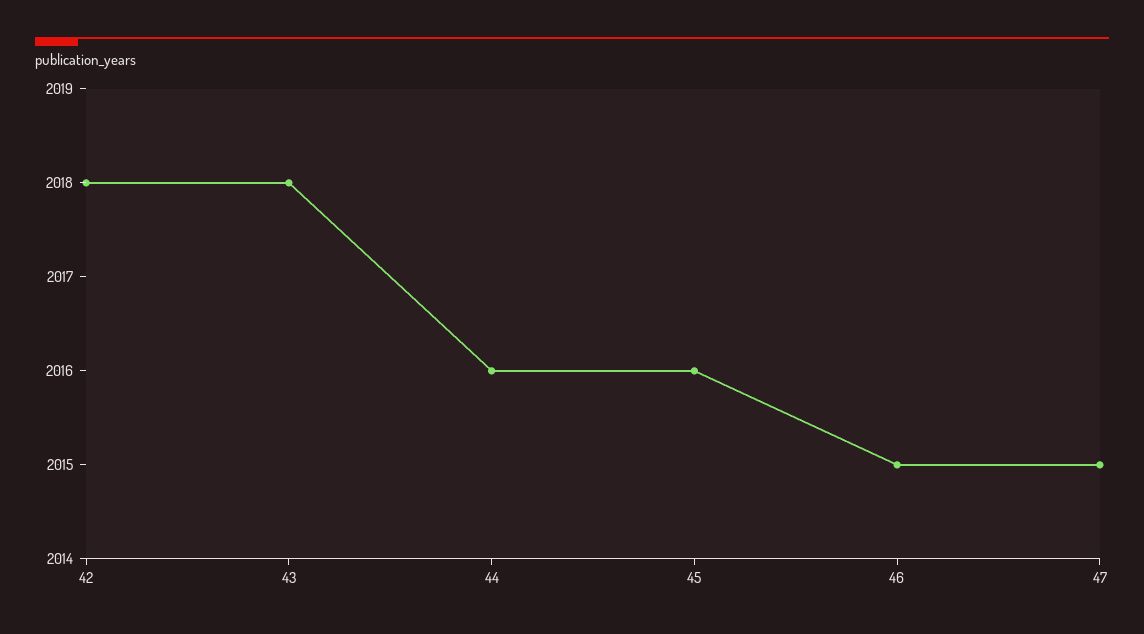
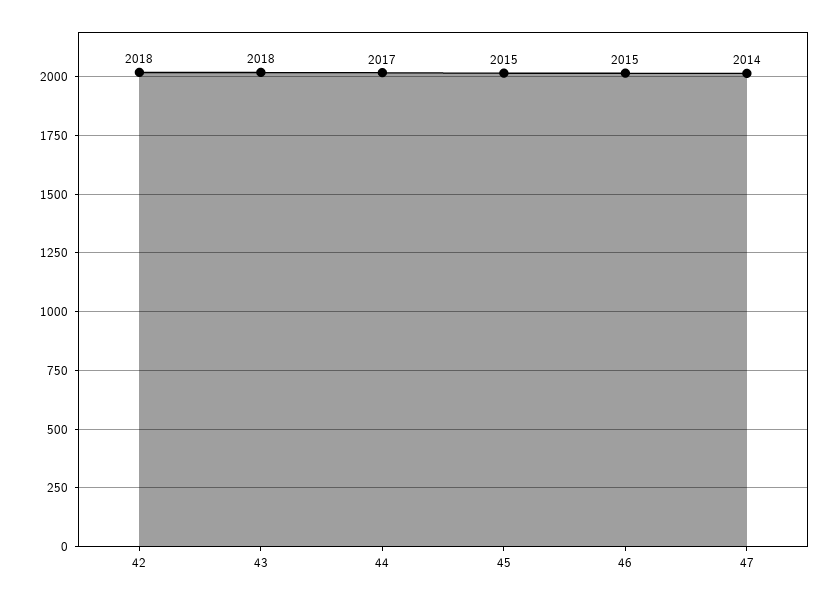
44: 2016 -> 2017
45: 2016 -> 2015
47: 2015 -> 2014

